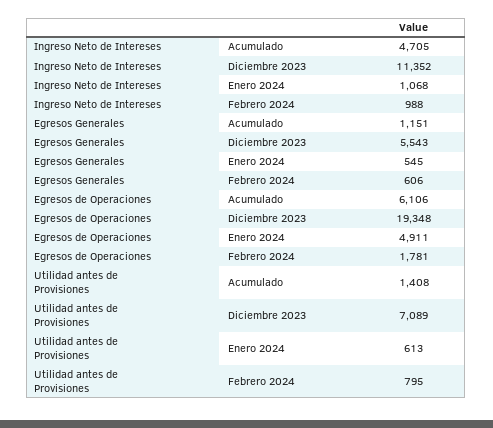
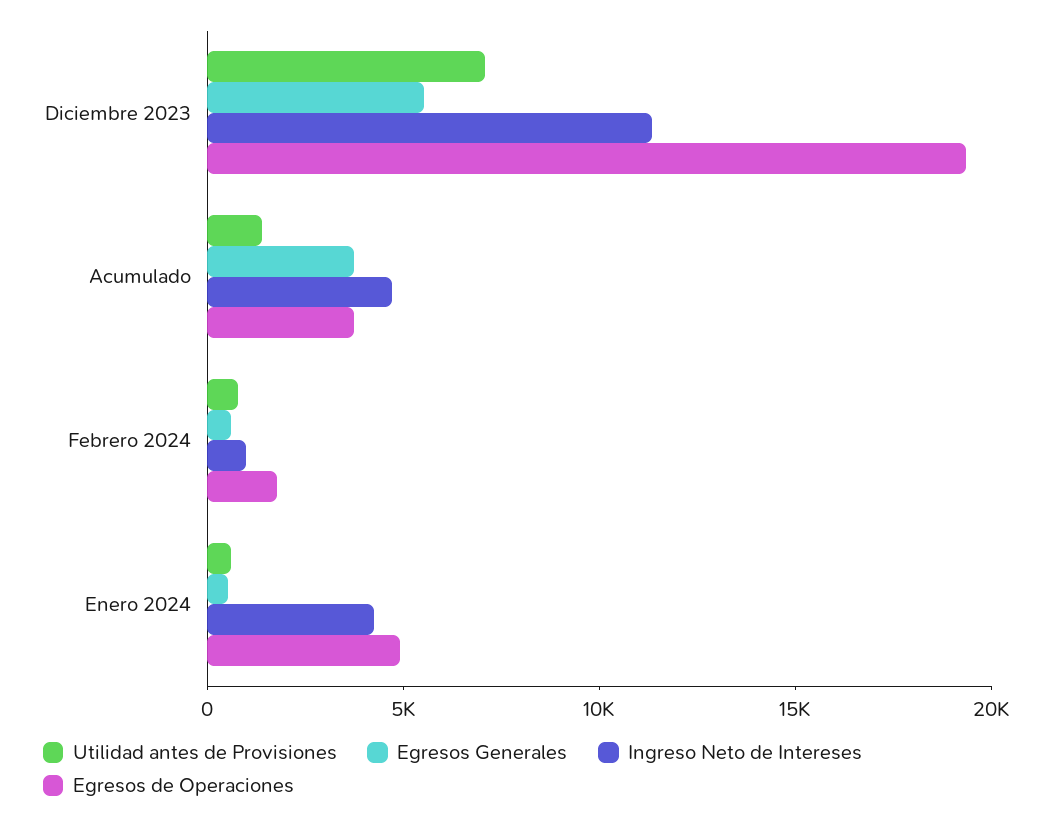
Ingreso Neto de Intereses, Enero 2024: 1068 -> 4000
Egresos Generales, Acumulado: 1151 -> 4000
Egresos de Operaciones, Acumulado: 6106 -> 4000

